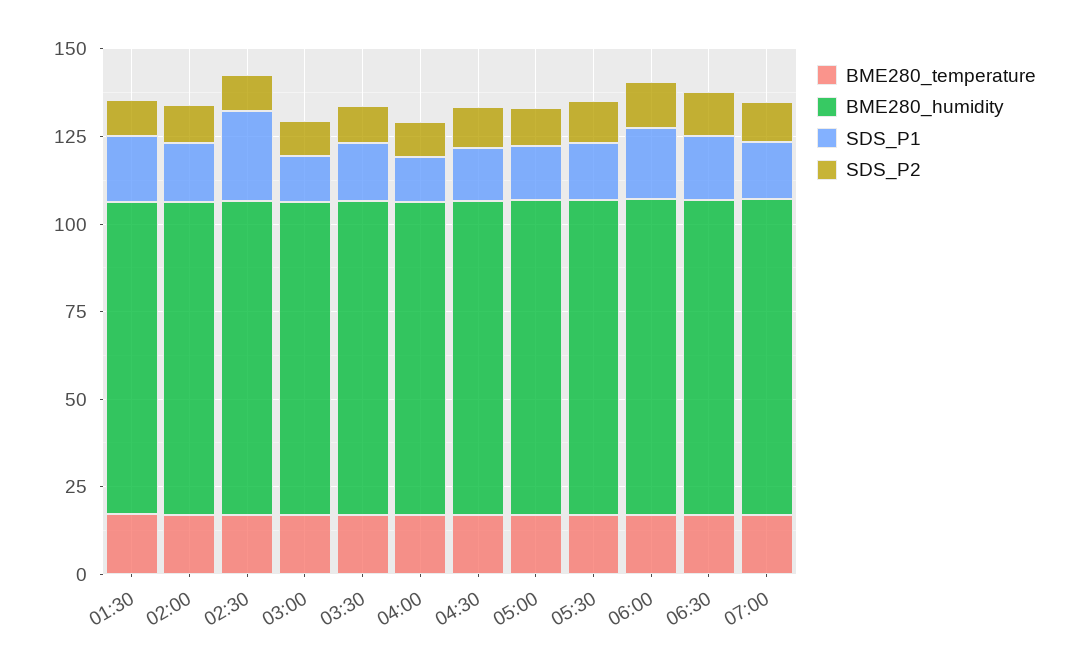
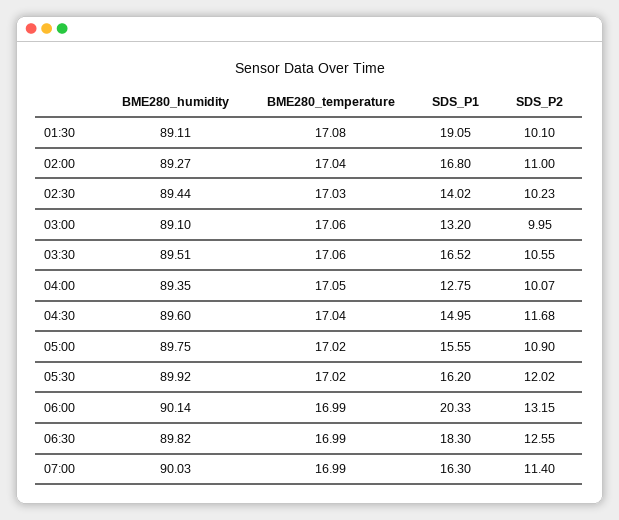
SDS_P1, 02:30: 25 -> 14.02

